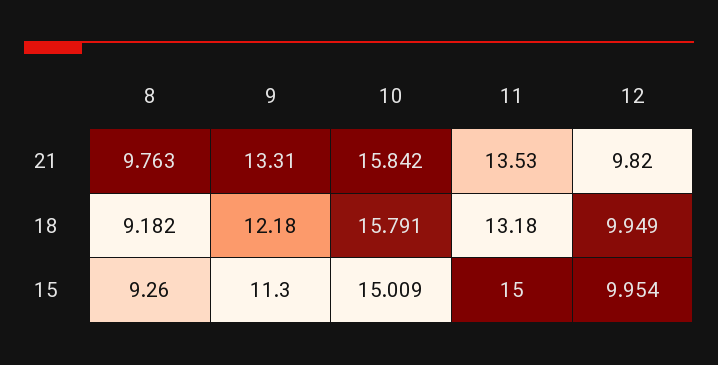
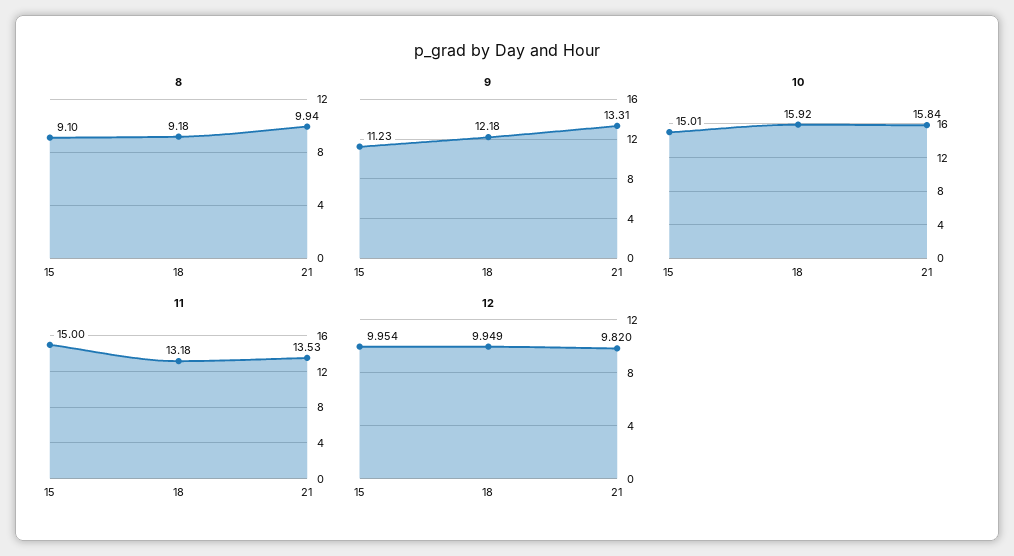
8, 21: 9.763 -> 9.94
10, 18: 15.791 -> 15.92
8, 15: 9.26 -> 9.1
9, 15: 11.3 -> 11.23

